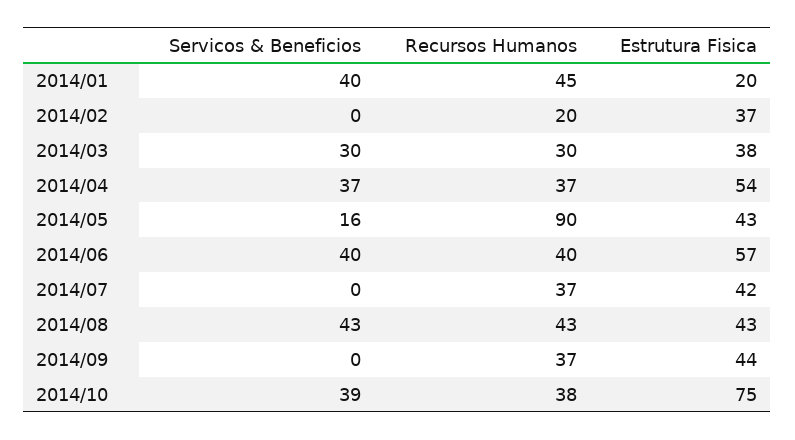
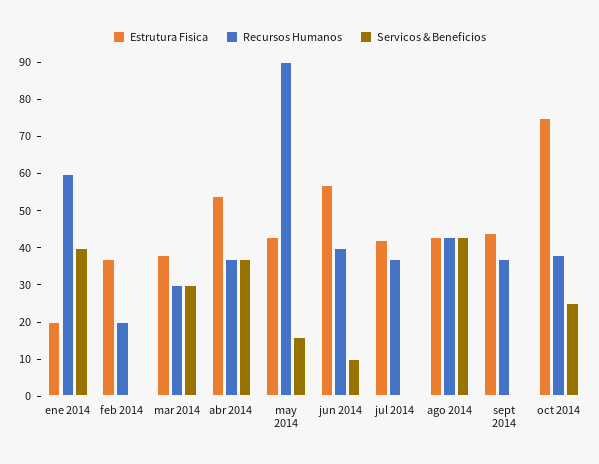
Recursos Humanos, 2014/01: 45 -> 60
Servicos & Beneficios, 2014/06: 40 -> 10
Servicos & Beneficios, 2014/10: 39 -> 25

